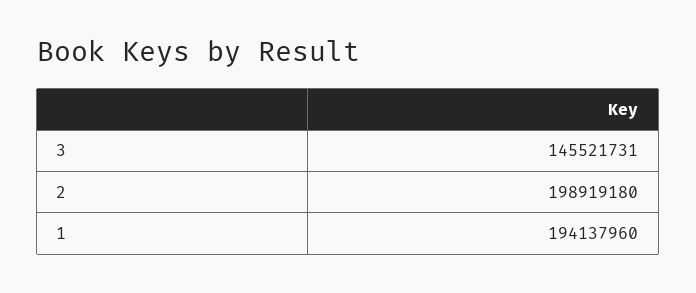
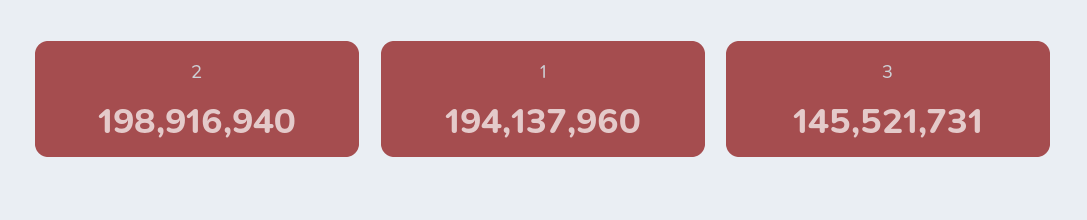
2: 198919180 -> 198916940

